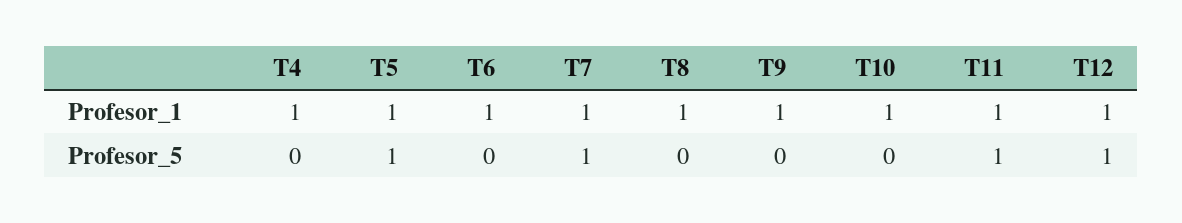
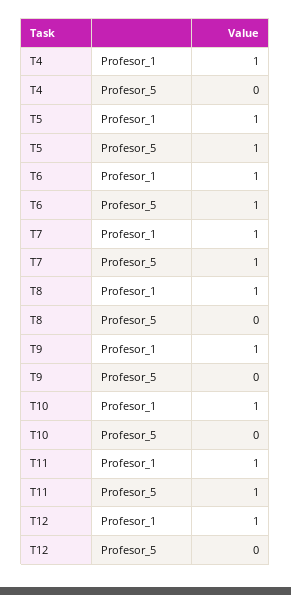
T6, Profesor_5: 0 -> 1
T12, Profesor_5: 1 -> 0

